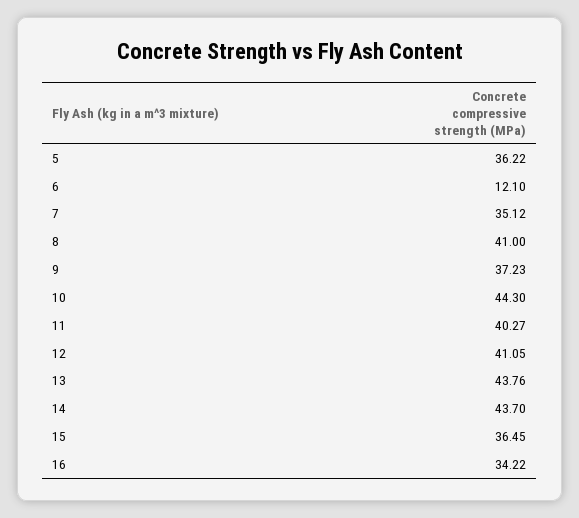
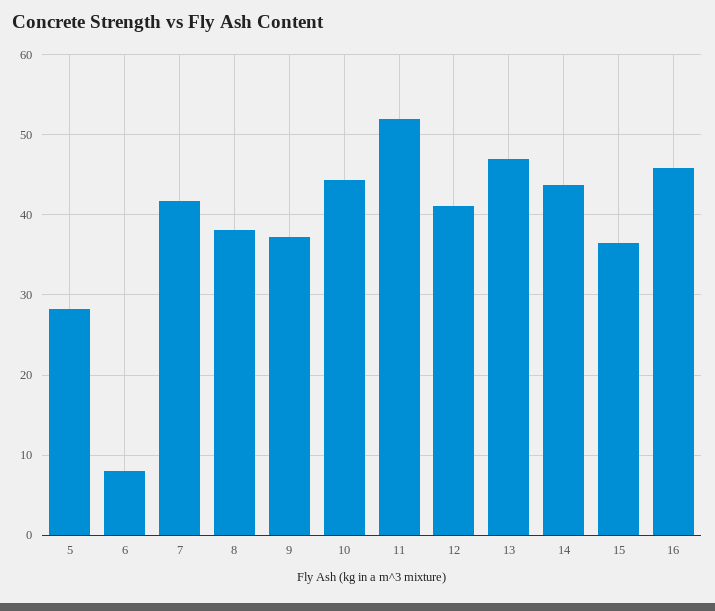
5: 36.22 -> 28
6: 12.1 -> 8
7: 35.12 -> 42
8: 41 -> 38
11: 40.27 -> 52
13: 43.76 -> 47
16: 34.22 -> 46

